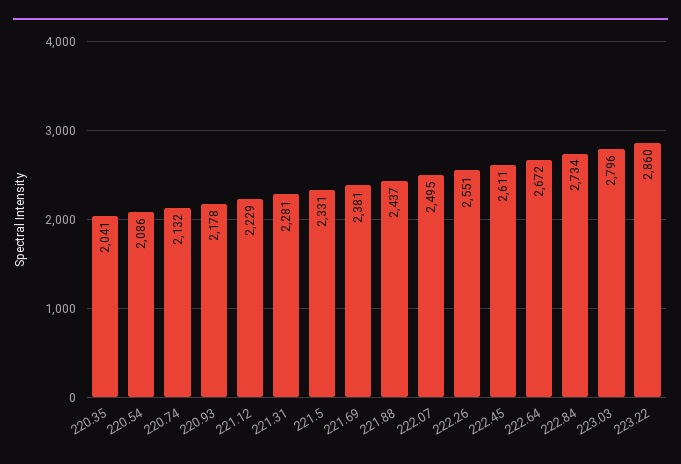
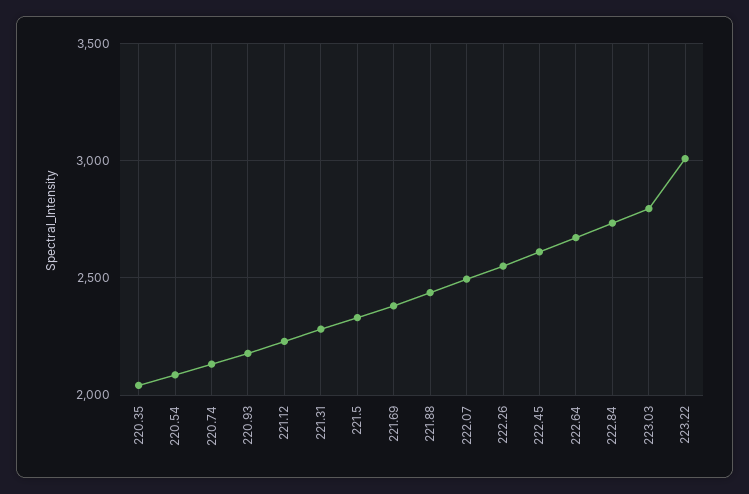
223.22: 2860 -> 3000

